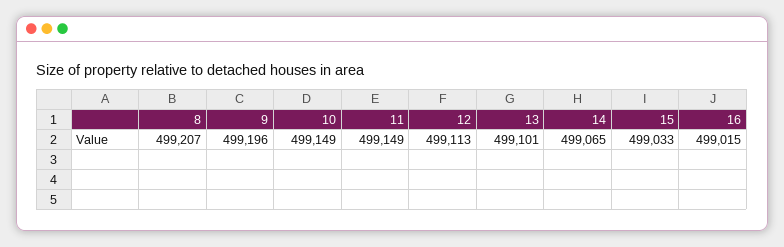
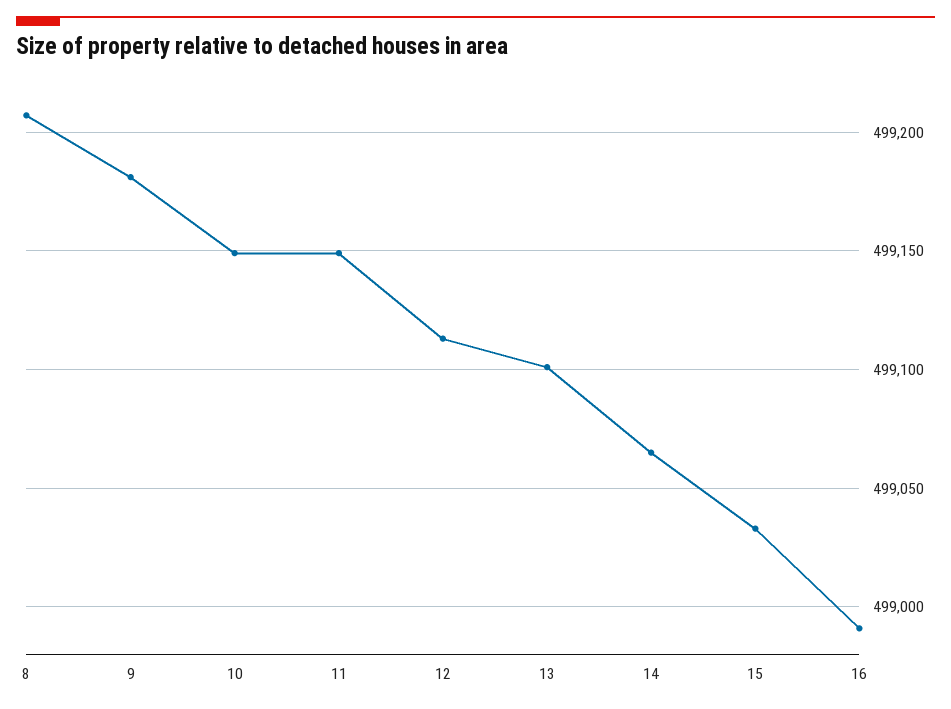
9: 499196 -> 499180
16: 499015 -> 498990

